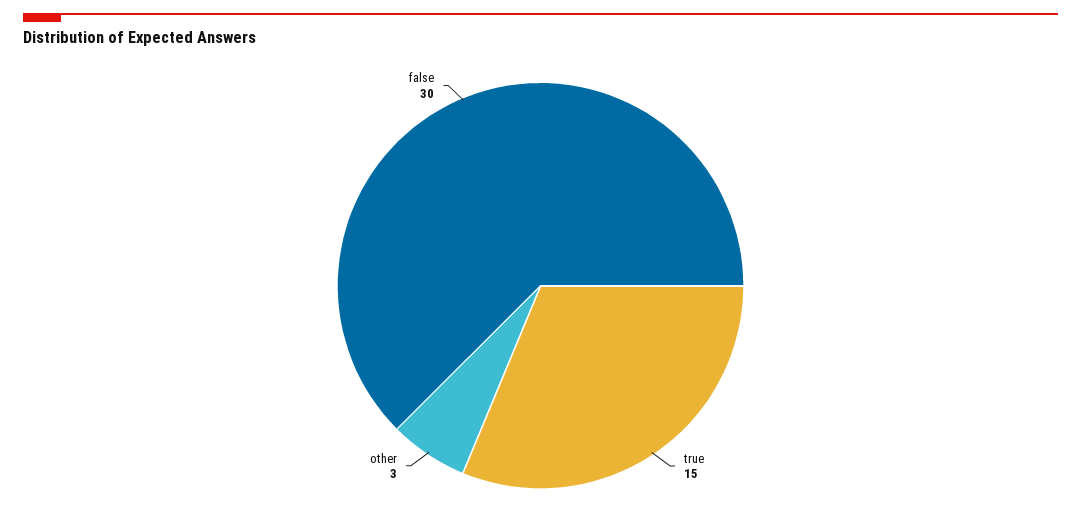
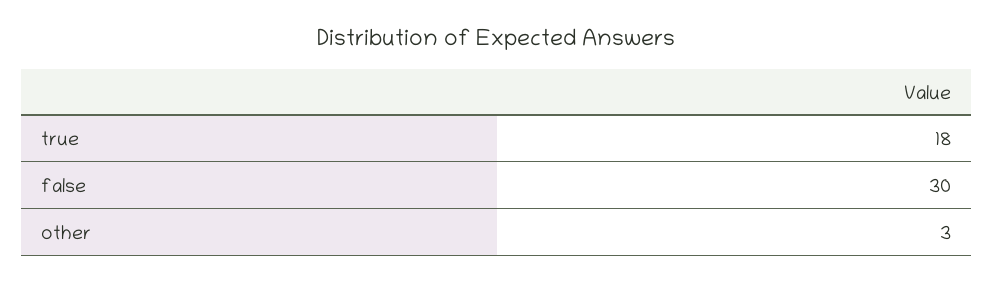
true: 15 -> 18

